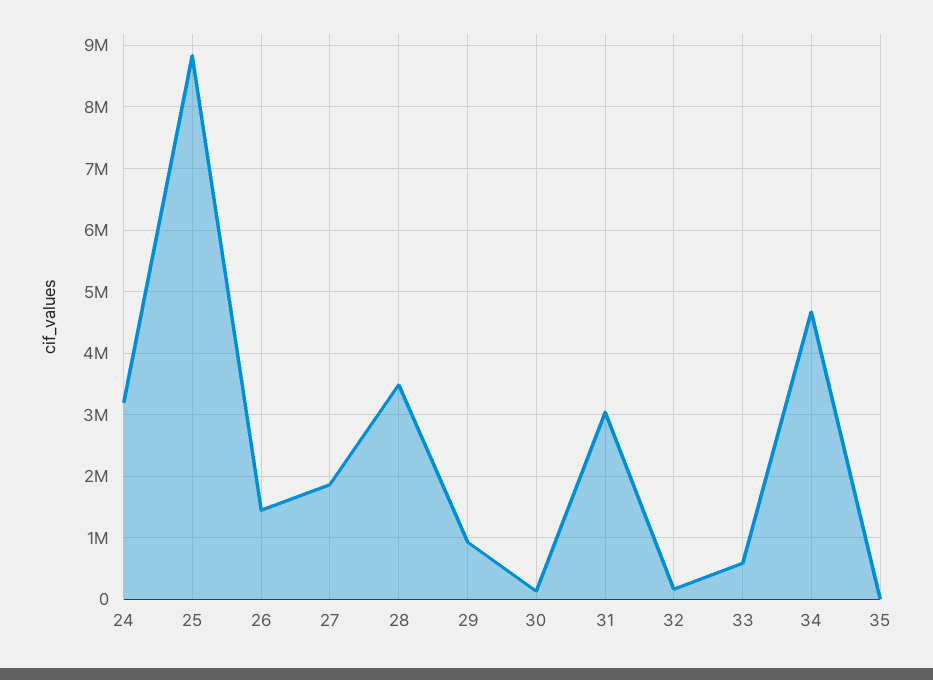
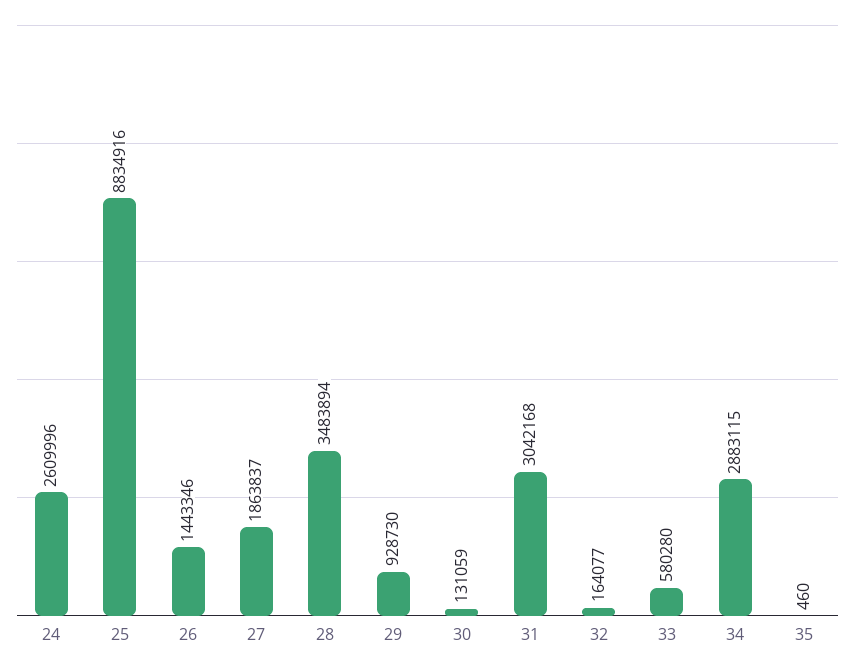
24: 3200000 -> 2609996
34: 4700000 -> 2883115

